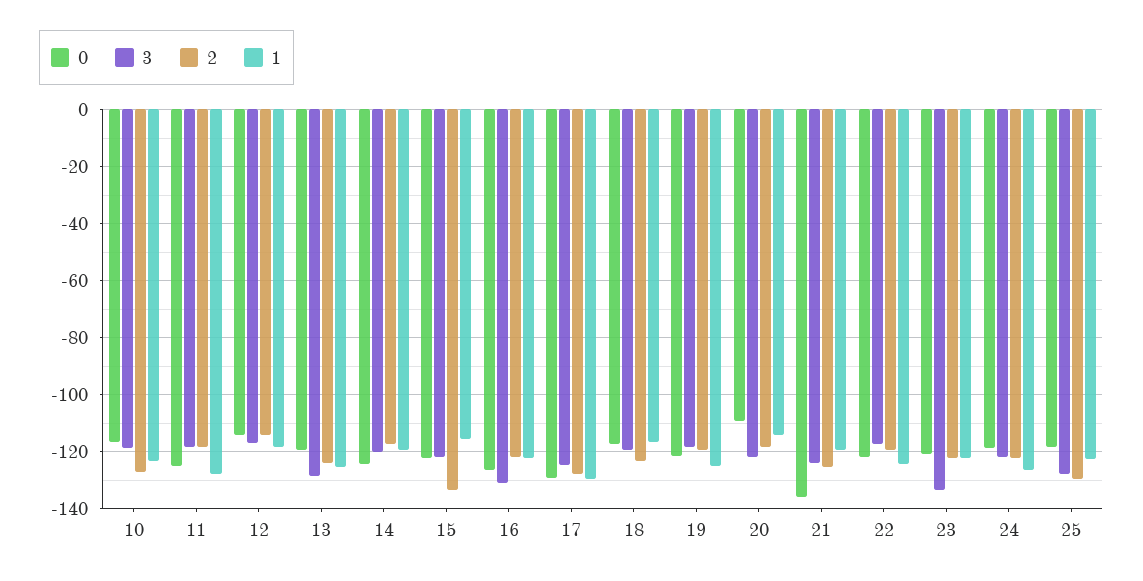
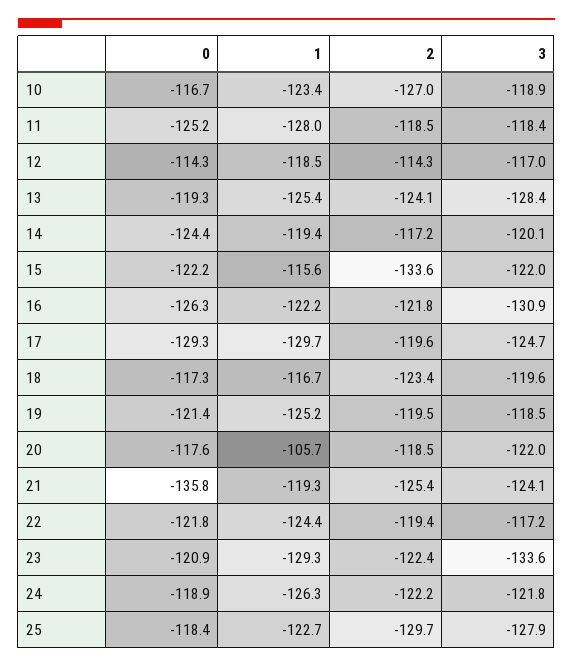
2, 17: -127.5 -> -119.6
0, 20: -110 -> -117.6
1, 20: -115 -> -105.7
1, 23: -122.5 -> -129.3

